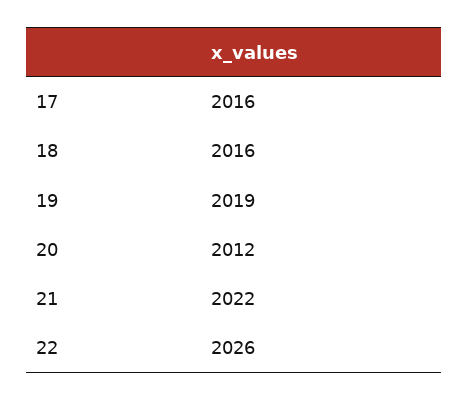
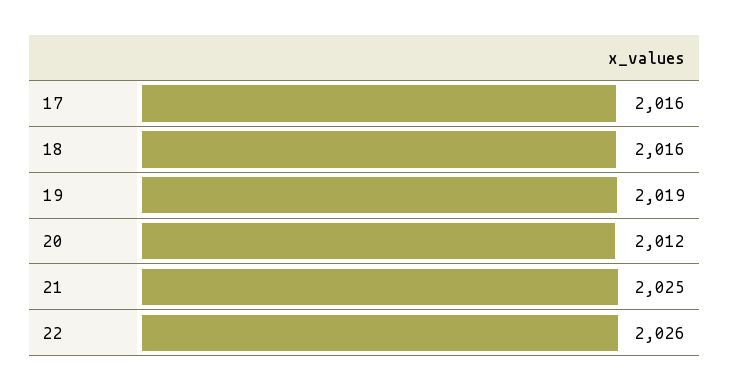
21: 2022 -> 2025

